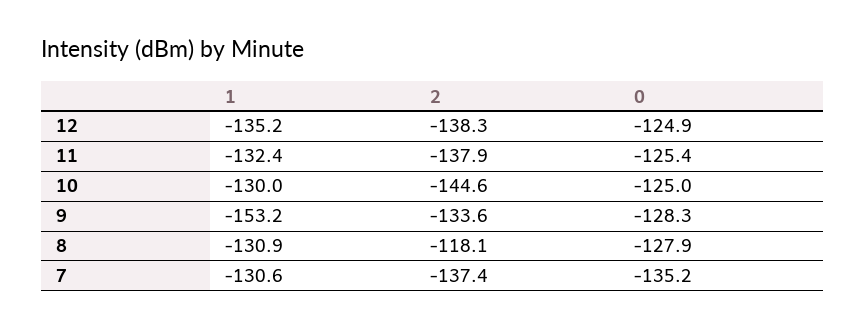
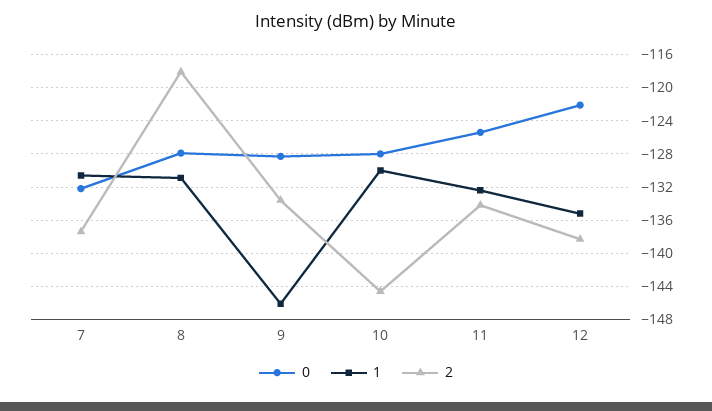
0, 12: -124.9 -> -122
2, 11: -137.9 -> -134
0, 10: -125 -> -128
1, 9: -153.2 -> -146
0, 7: -135.2 -> -132

